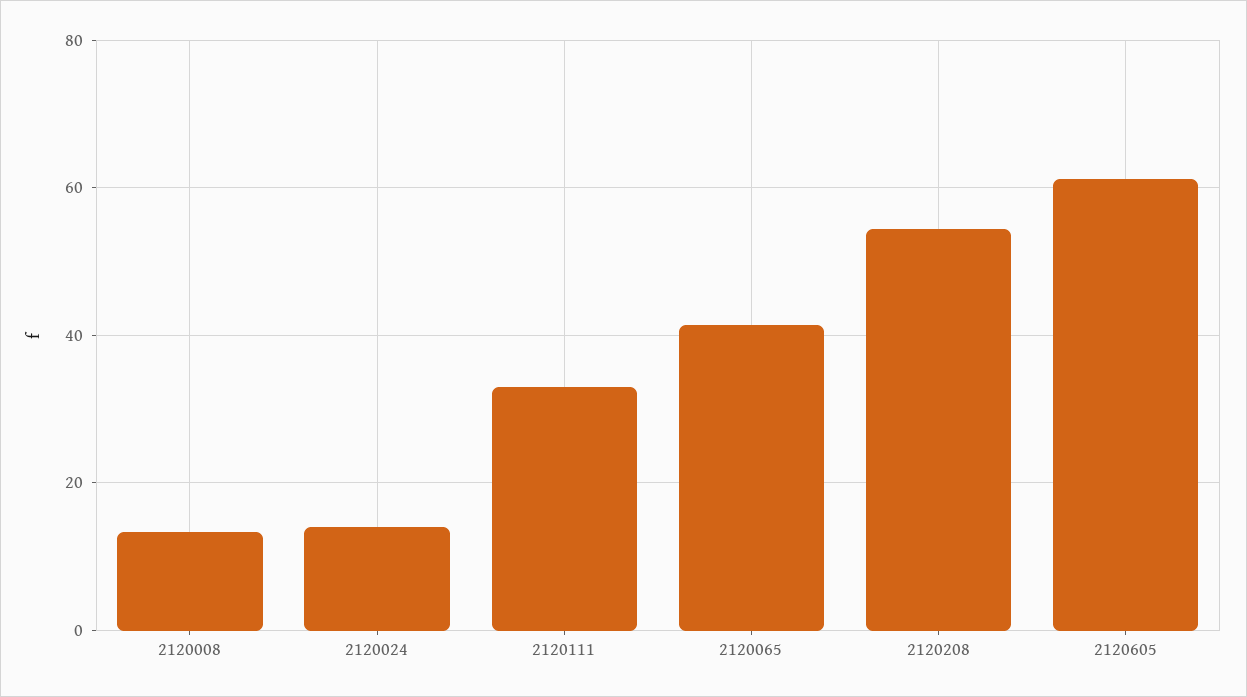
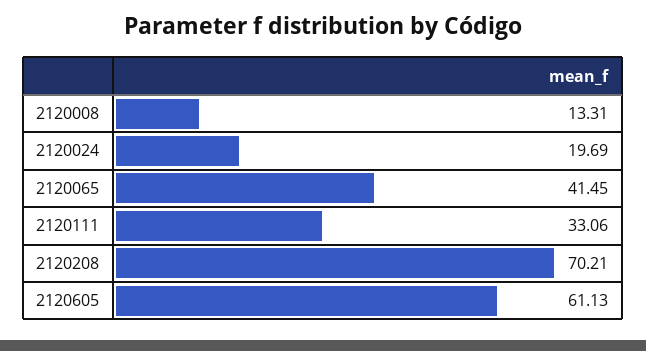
2120024: 14 -> 19.69
2120208: 54 -> 70.21

